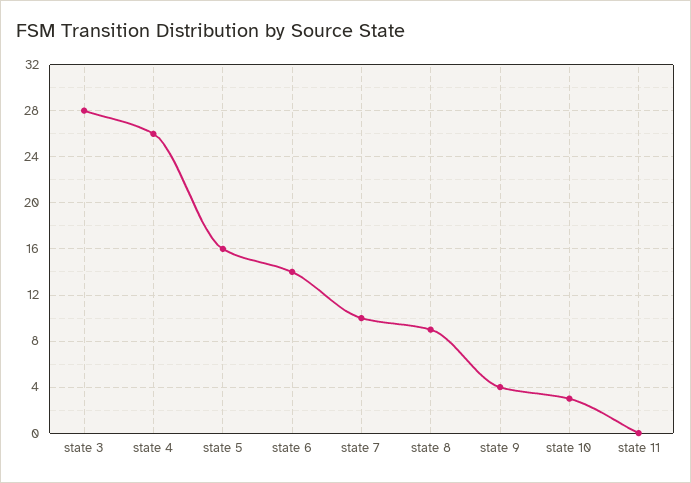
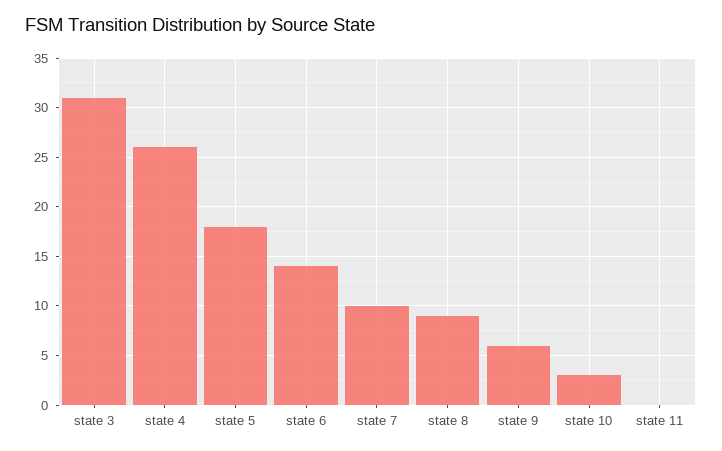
state 3: 28 -> 31
state 5: 16 -> 18
state 9: 4 -> 6

